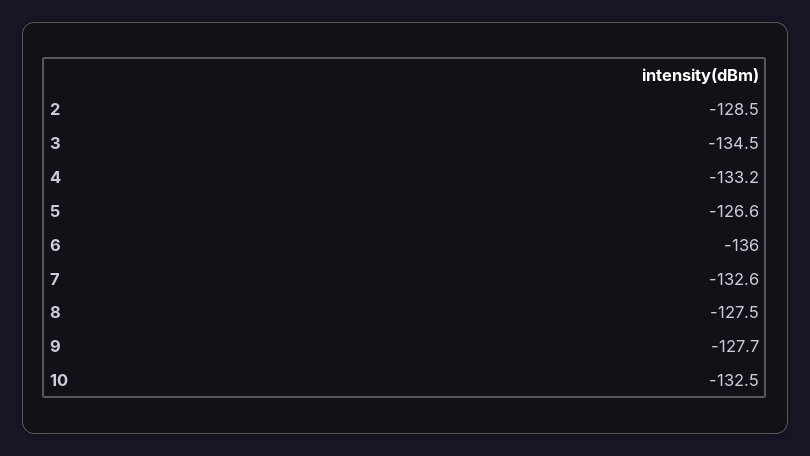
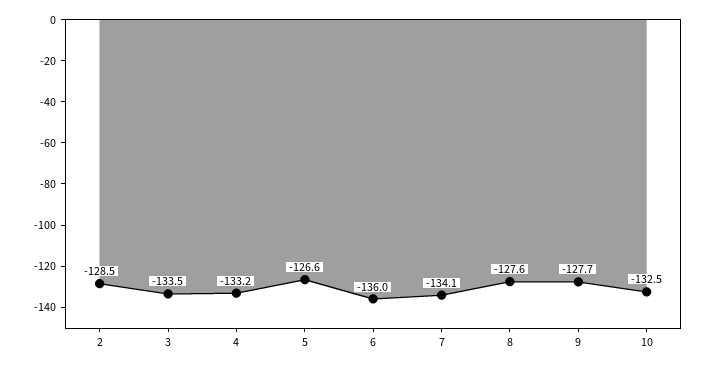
3: -134.5 -> -133.5
7: -132.6 -> -134.1
8: -127.5 -> -127.6

